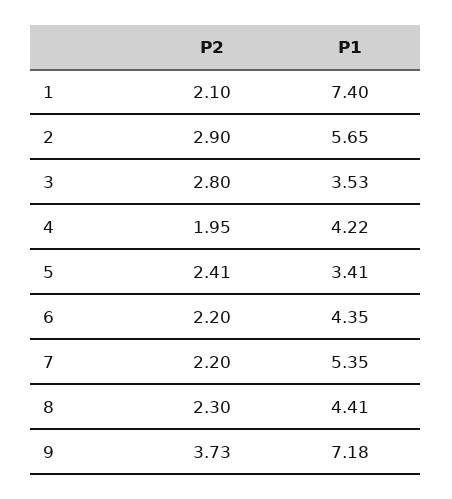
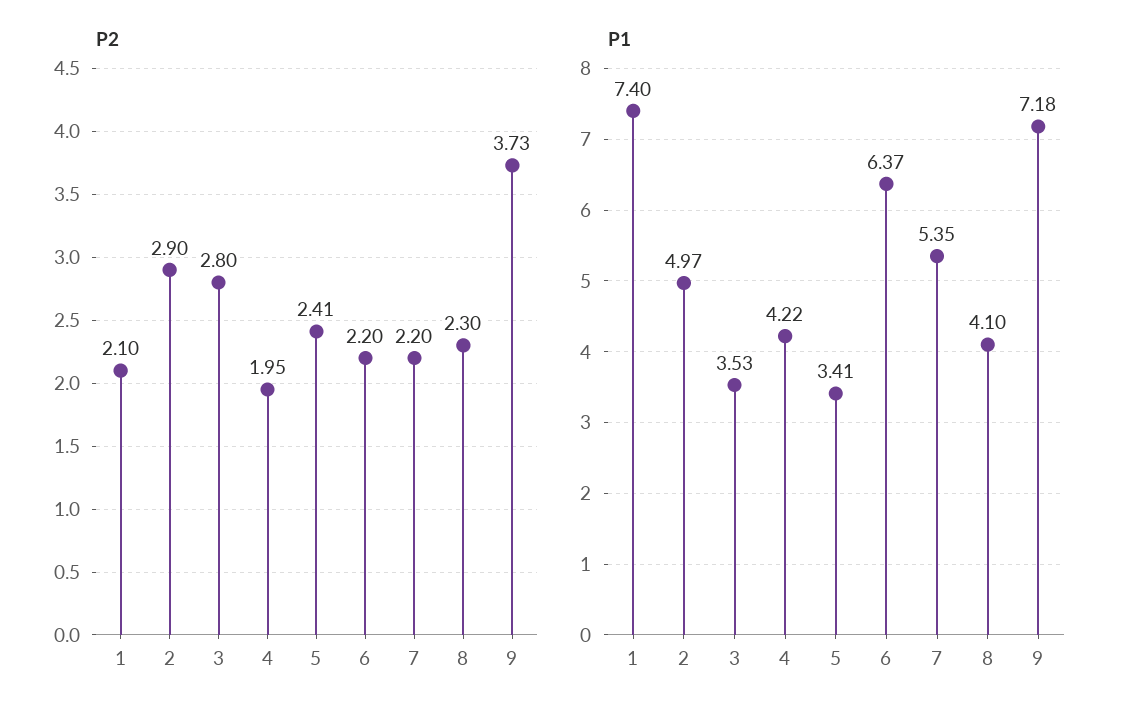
P1, 2: 5.65 -> 4.97
P1, 6: 4.35 -> 6.37
P1, 8: 4.41 -> 4.1

